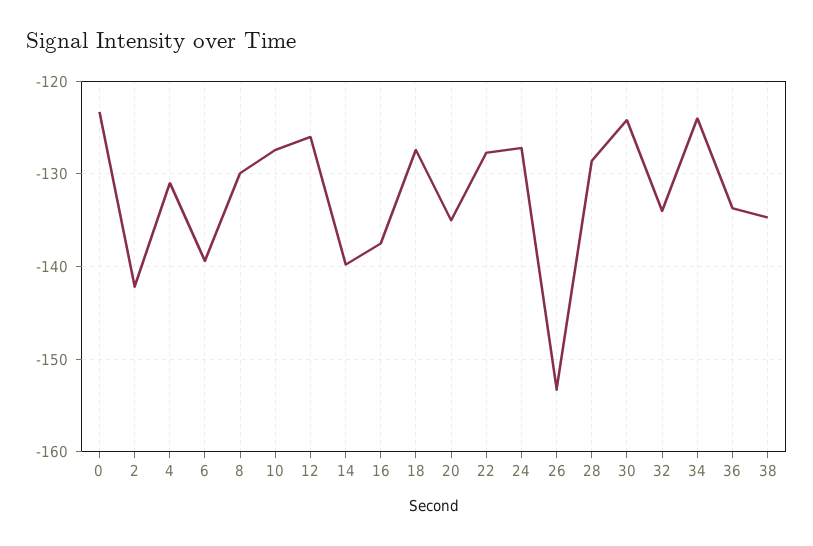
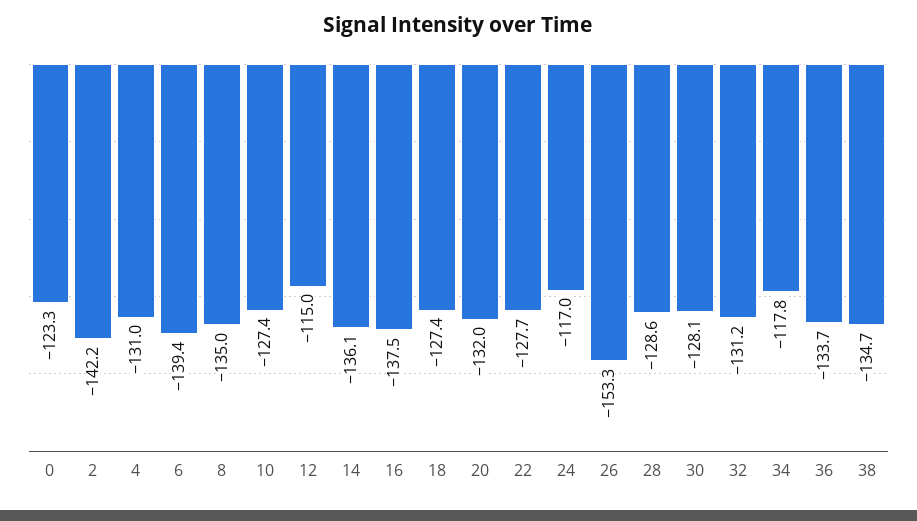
8: -130 -> -135
12: -126 -> -115
14: -140 -> -136.1
20: -135 -> -132
24: -127 -> -117
30: -124 -> -128.1
32: -134 -> -131.2
34: -124 -> -117.8

